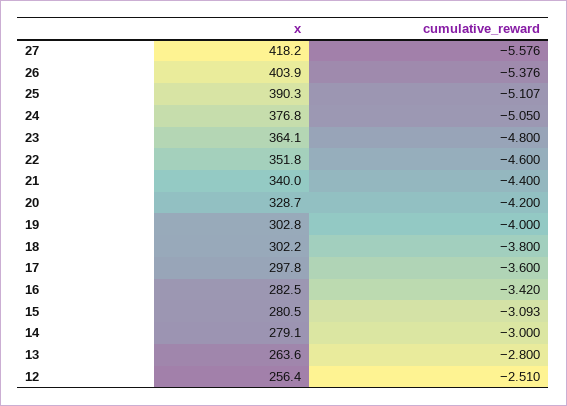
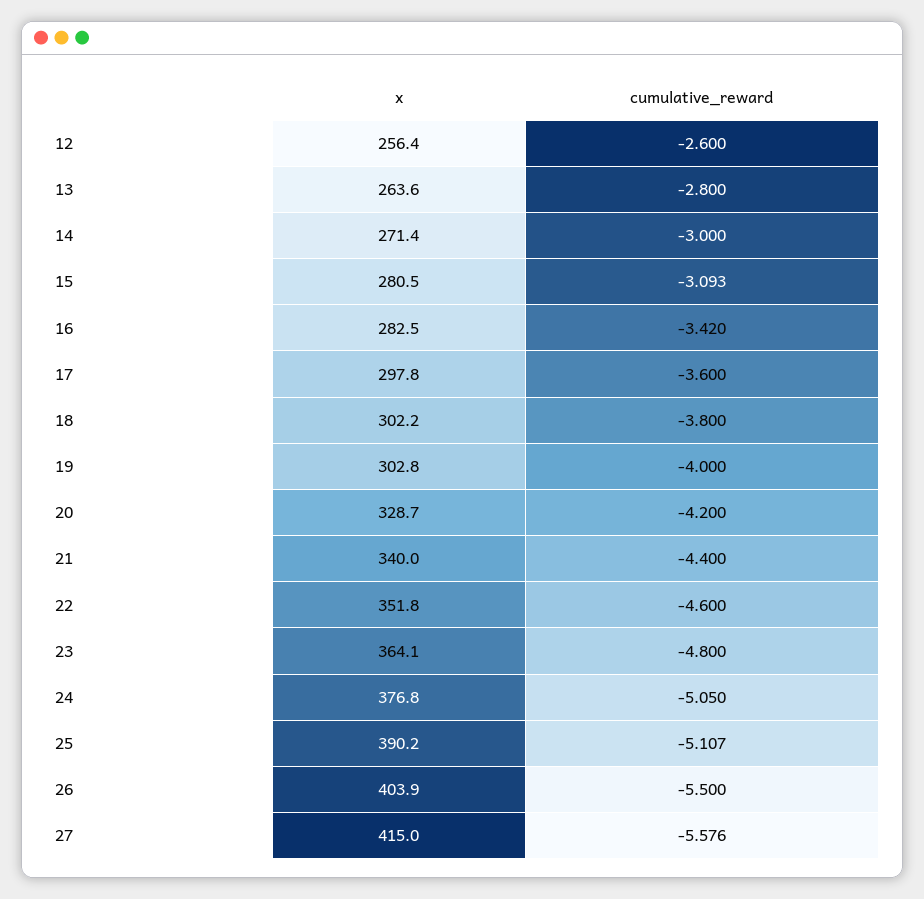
x, 27: 418.2 -> 415
cumulative_reward, 26: -5.376 -> -5.5
x, 25: 390.3 -> 390.2
x, 14: 279.1 -> 271.4
cumulative_reward, 12: -2.51 -> -2.6

